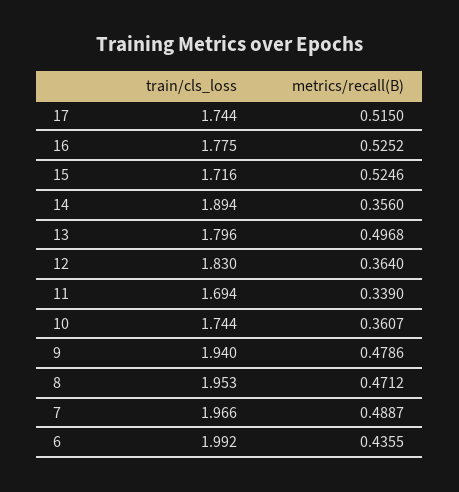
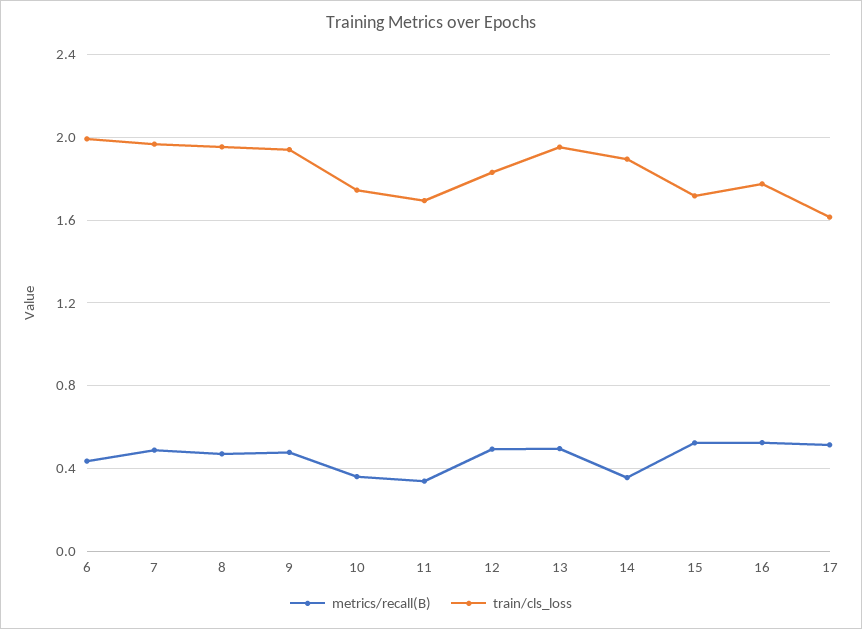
train/cls_loss, 17: 1.744 -> 1.6
train/cls_loss, 13: 1.796 -> 1.95
metrics/recall(B), 12: 0.364 -> 0.5

